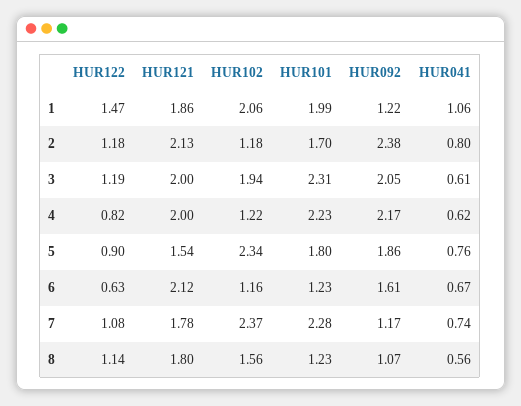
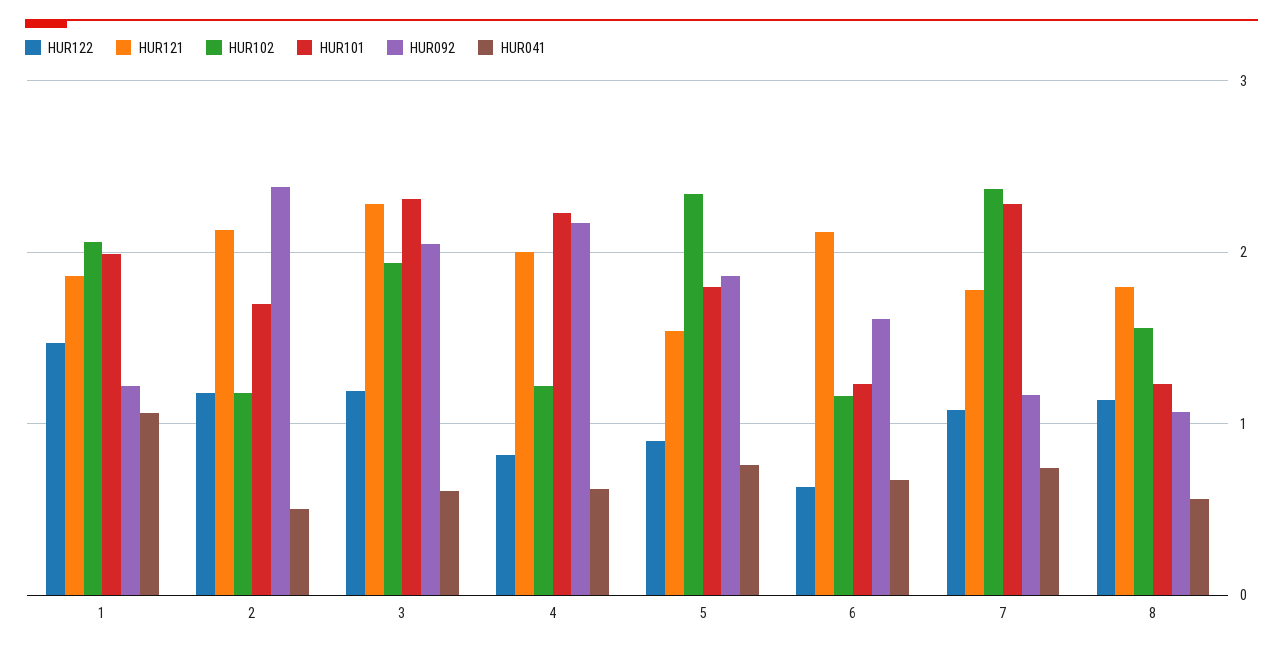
HUR041, 2: 0.8 -> 0.5
HUR121, 3: 2 -> 2.3

